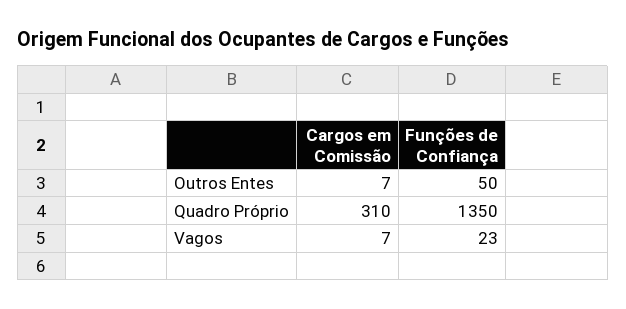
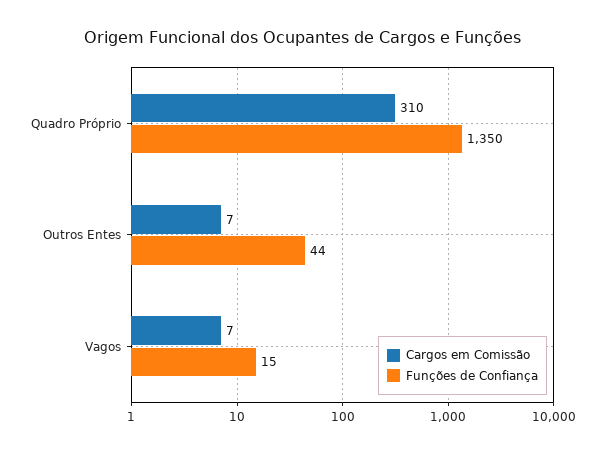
Funções de Confiança, Outros Entes: 50 -> 44
Funções de Confiança, Vagos: 23 -> 15

